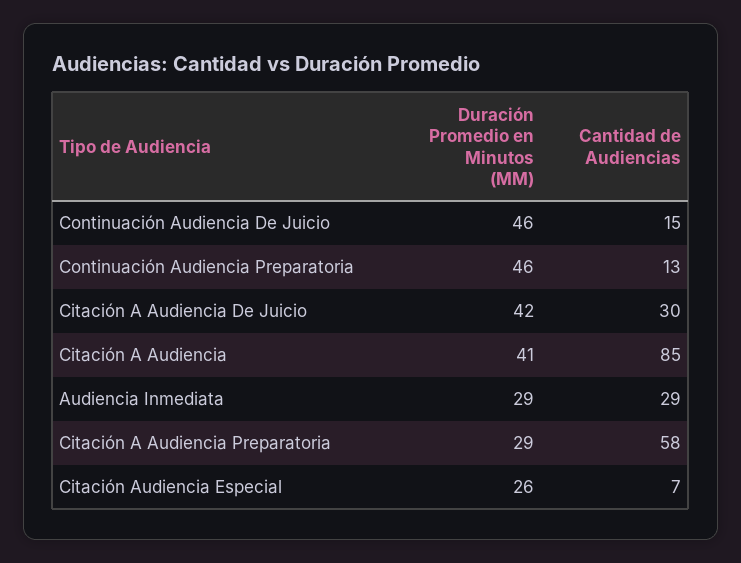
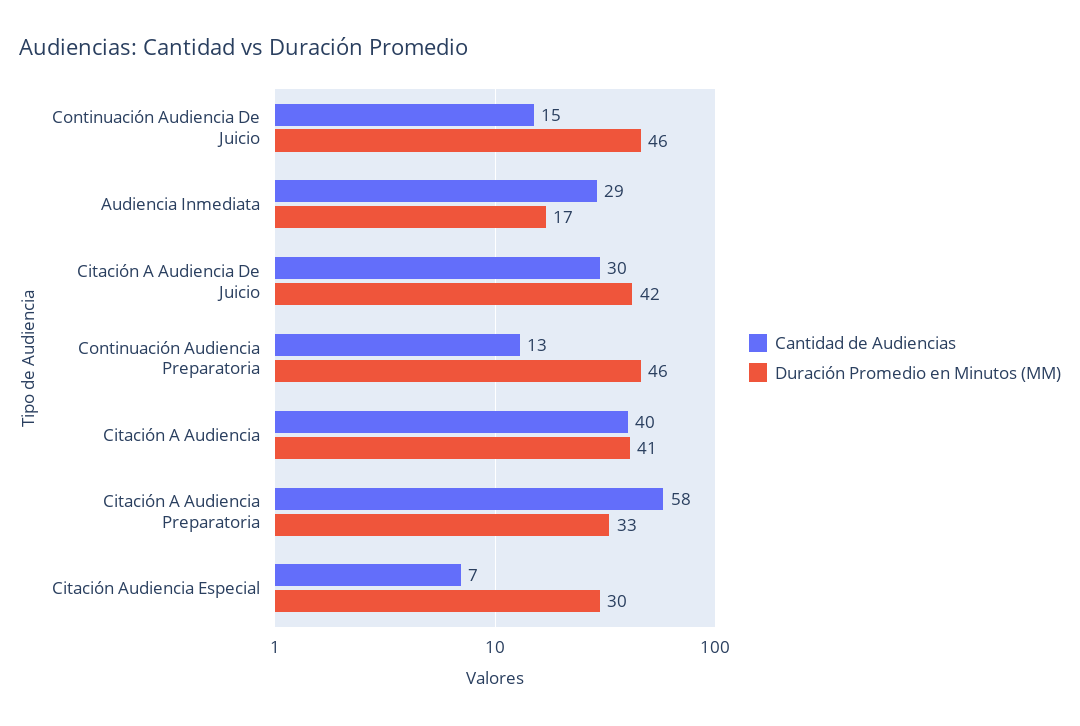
Cantidad de Audiencias, Citación A Audiencia: 85 -> 40
Duración Promedio en Minutos (MM), Audiencia Inmediata: 29 -> 17
Duración Promedio en Minutos (MM), Citación A Audiencia Preparatoria: 29 -> 33
Duración Promedio en Minutos (MM), Citación Audiencia Especial: 26 -> 30

